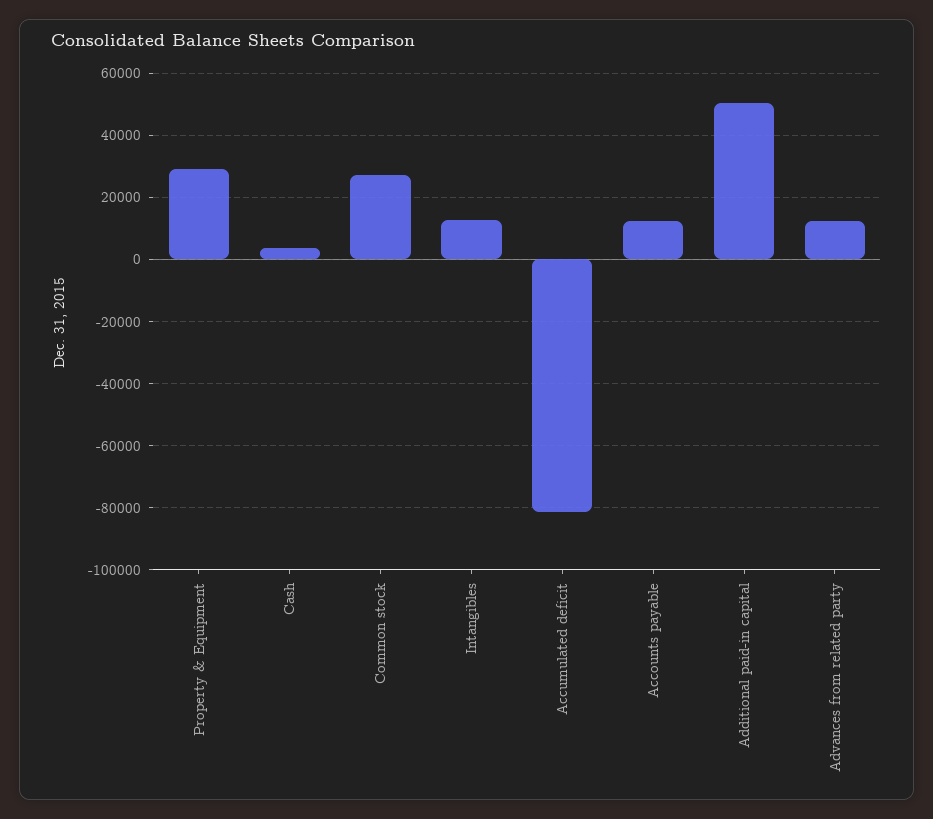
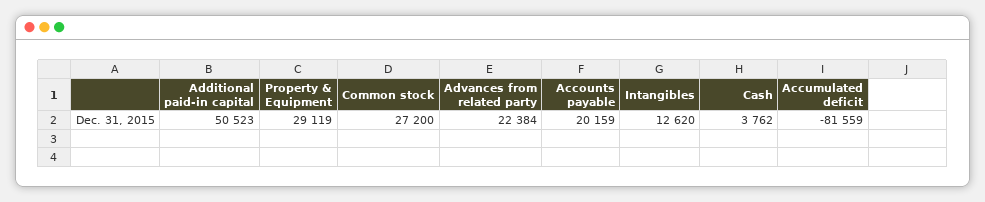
Accounts payable: 12000 -> 20159
Advances from related party: 12000 -> 22384

